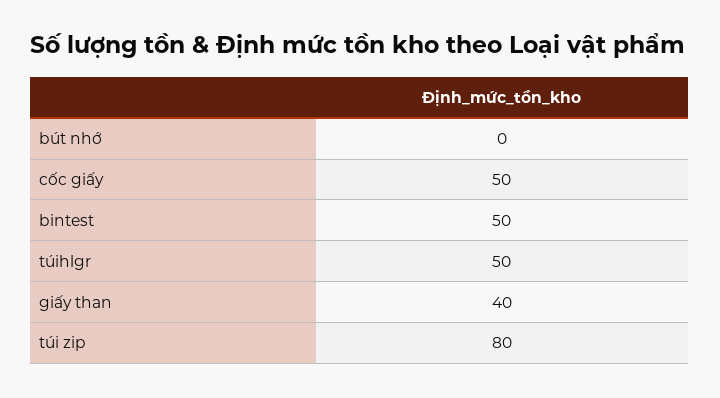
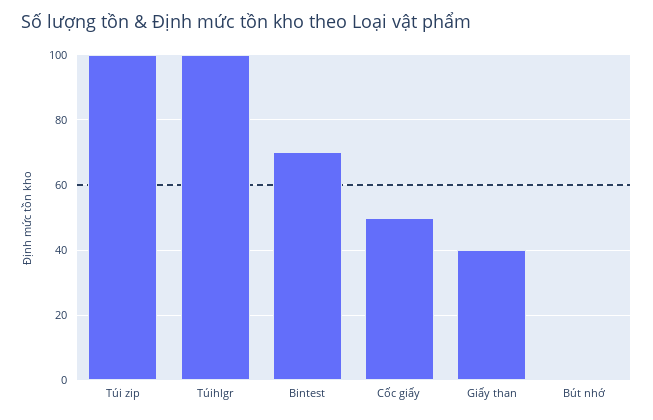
bintest: 50 -> 70
túihlgr: 50 -> 100
túi zip: 80 -> 100

